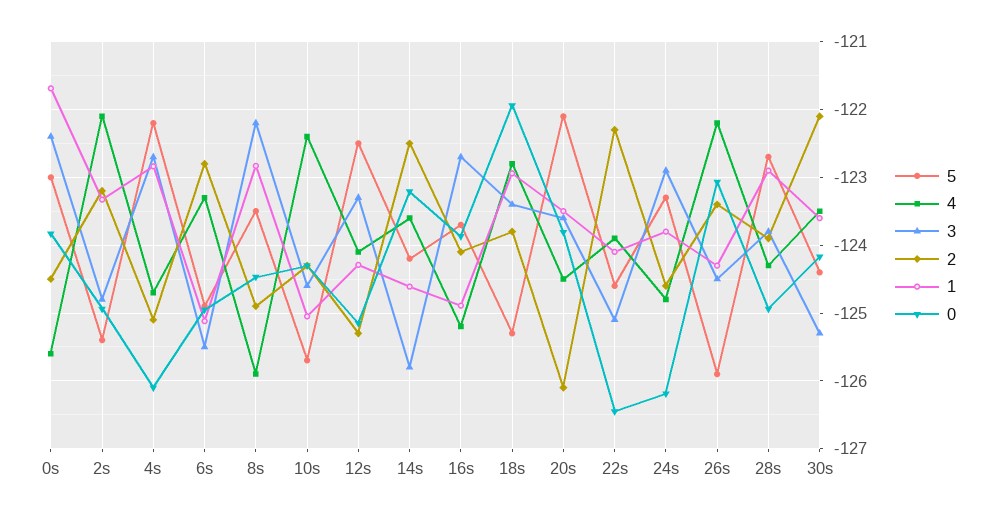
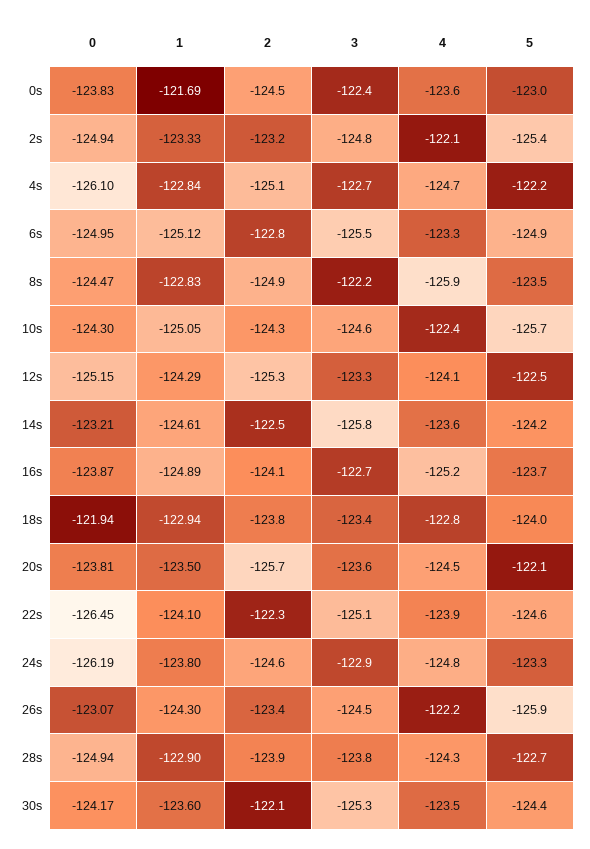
4, 0s: -125.6 -> -123.6
5, 18s: -125.3 -> -124
2, 20s: -126.1 -> -125.7

